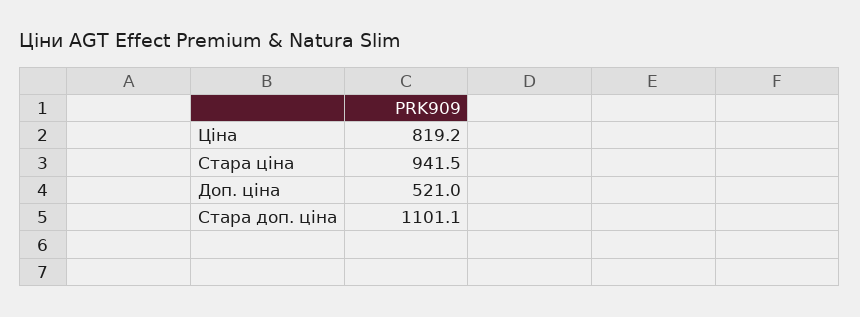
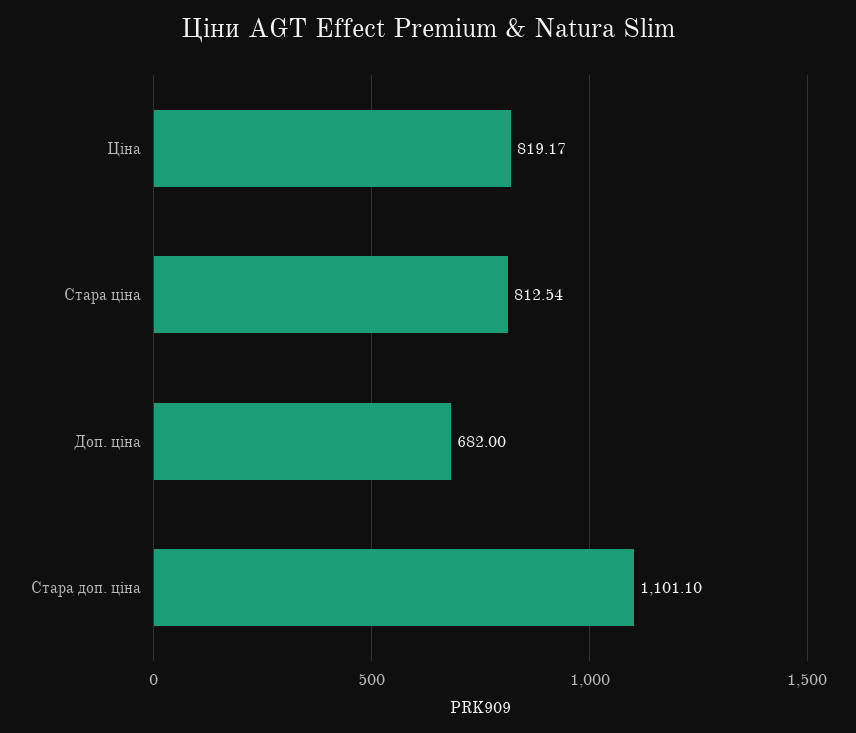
Стара ціна: 941.5 -> 812.54
Доп. ціна: 521 -> 682

